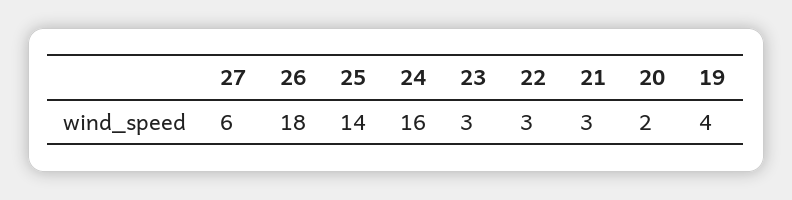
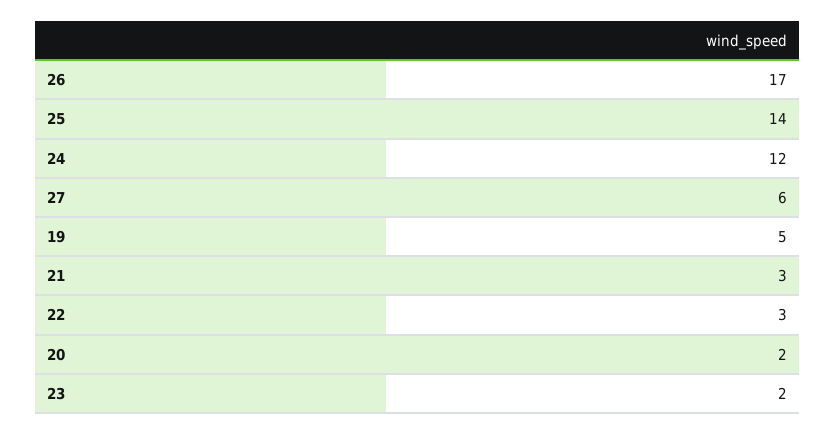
26: 18 -> 17
24: 16 -> 12
23: 3 -> 2
19: 4 -> 5

